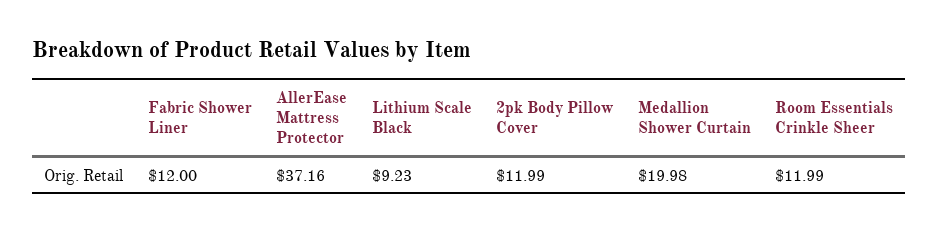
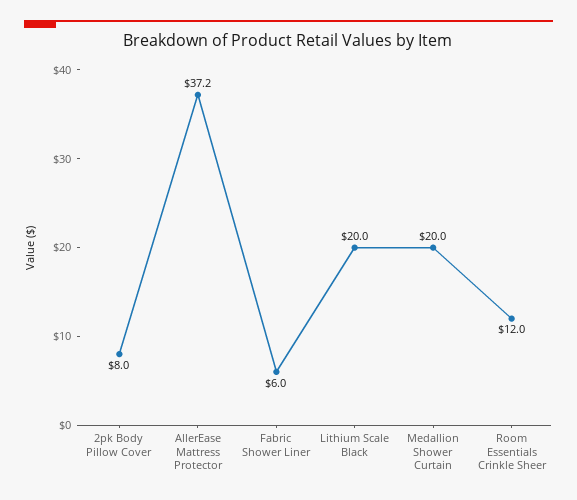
Fabric Shower Liner: 12 -> 6
Lithium Scale Black: 9.23 -> 20
2pk Body Pillow Cover: 11.99 -> 8

